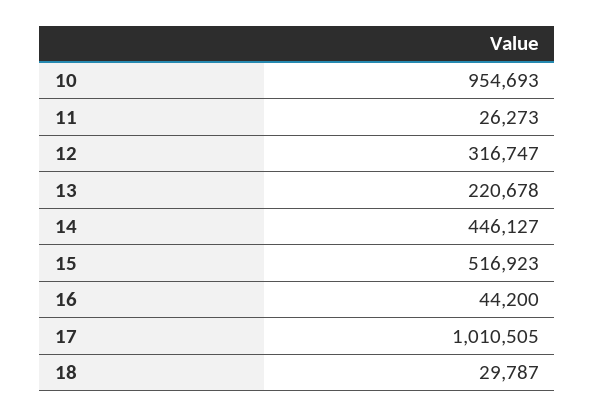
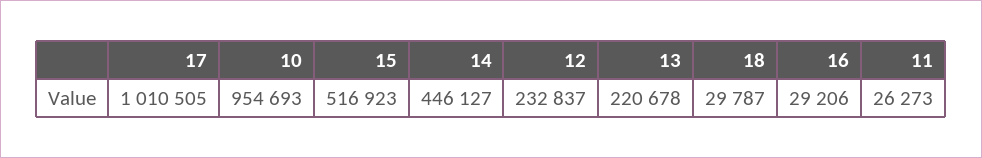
12: 316747 -> 232837
16: 44200 -> 29206

